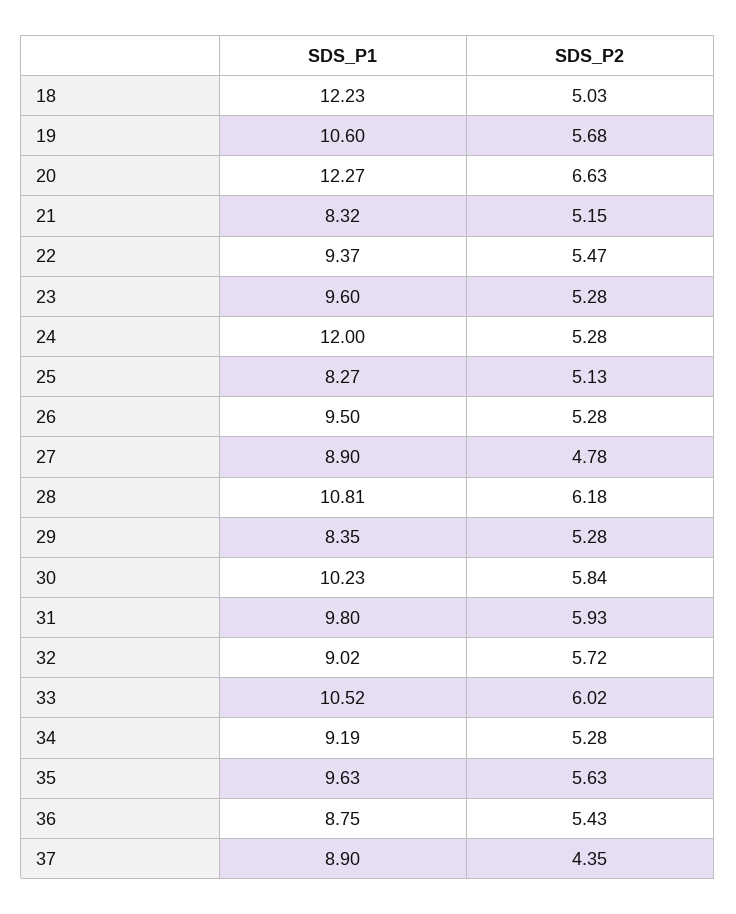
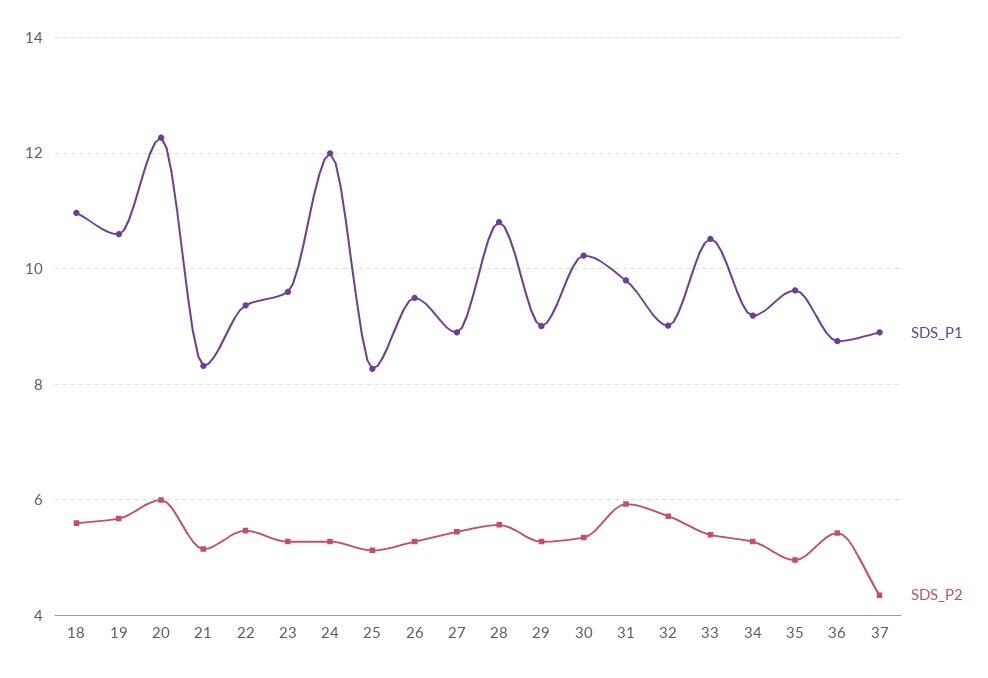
SDS_P1, 18: 12.23 -> 11
SDS_P2, 18: 5.03 -> 5.6
SDS_P2, 20: 6.63 -> 6
SDS_P2, 27: 4.78 -> 5.4
SDS_P2, 28: 6.18 -> 5.6
SDS_P1, 29: 8.35 -> 9
SDS_P2, 30: 5.84 -> 5.4
SDS_P2, 33: 6.02 -> 5.4
SDS_P2, 35: 5.63 -> 5

